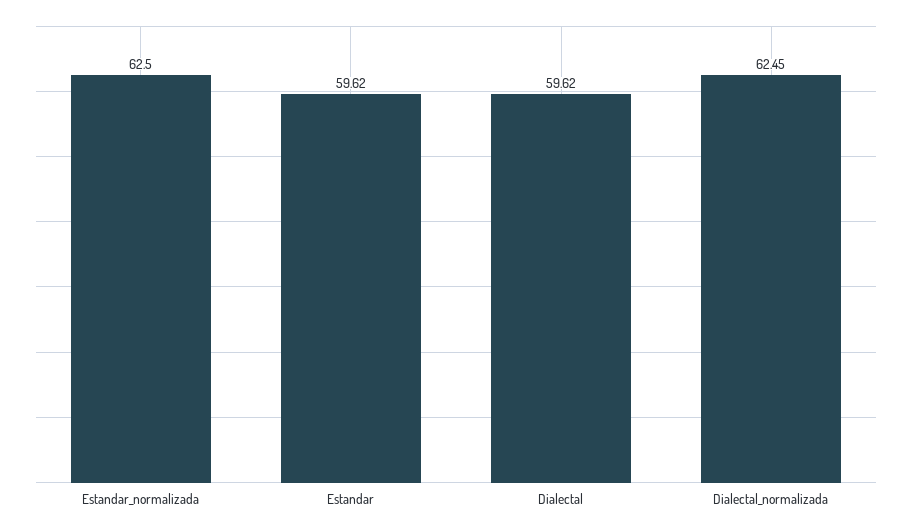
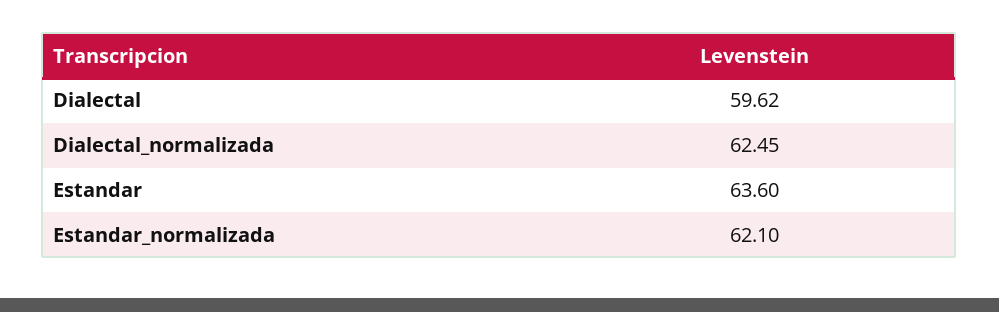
Estandar_normalizada: 62.5 -> 62.1
Estandar: 59.62 -> 63.6

